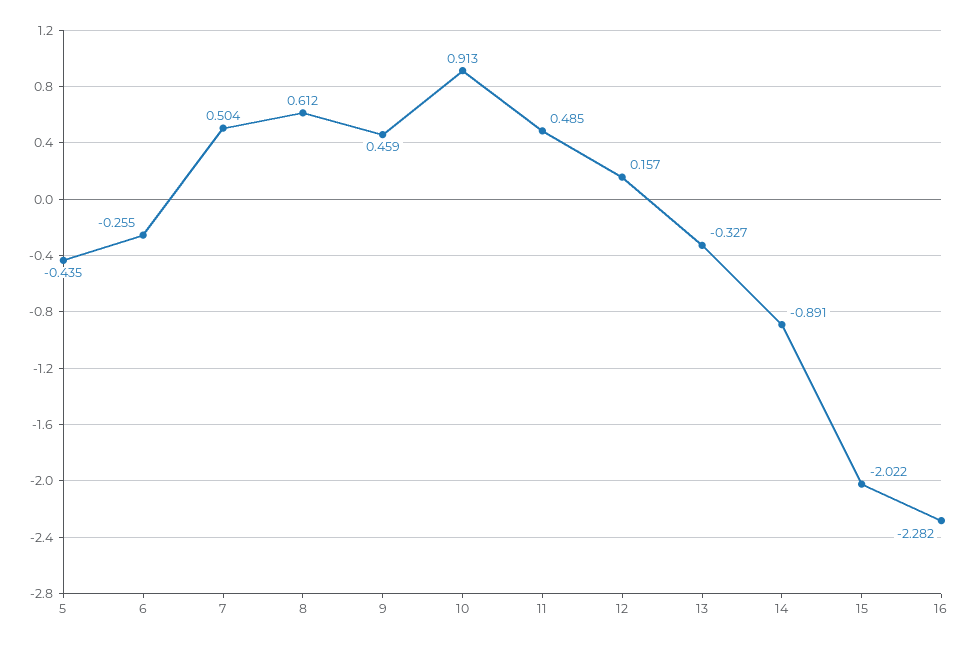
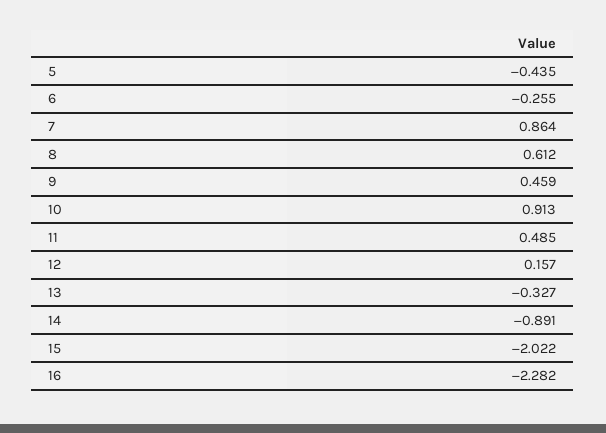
7: 0.504 -> 0.864

